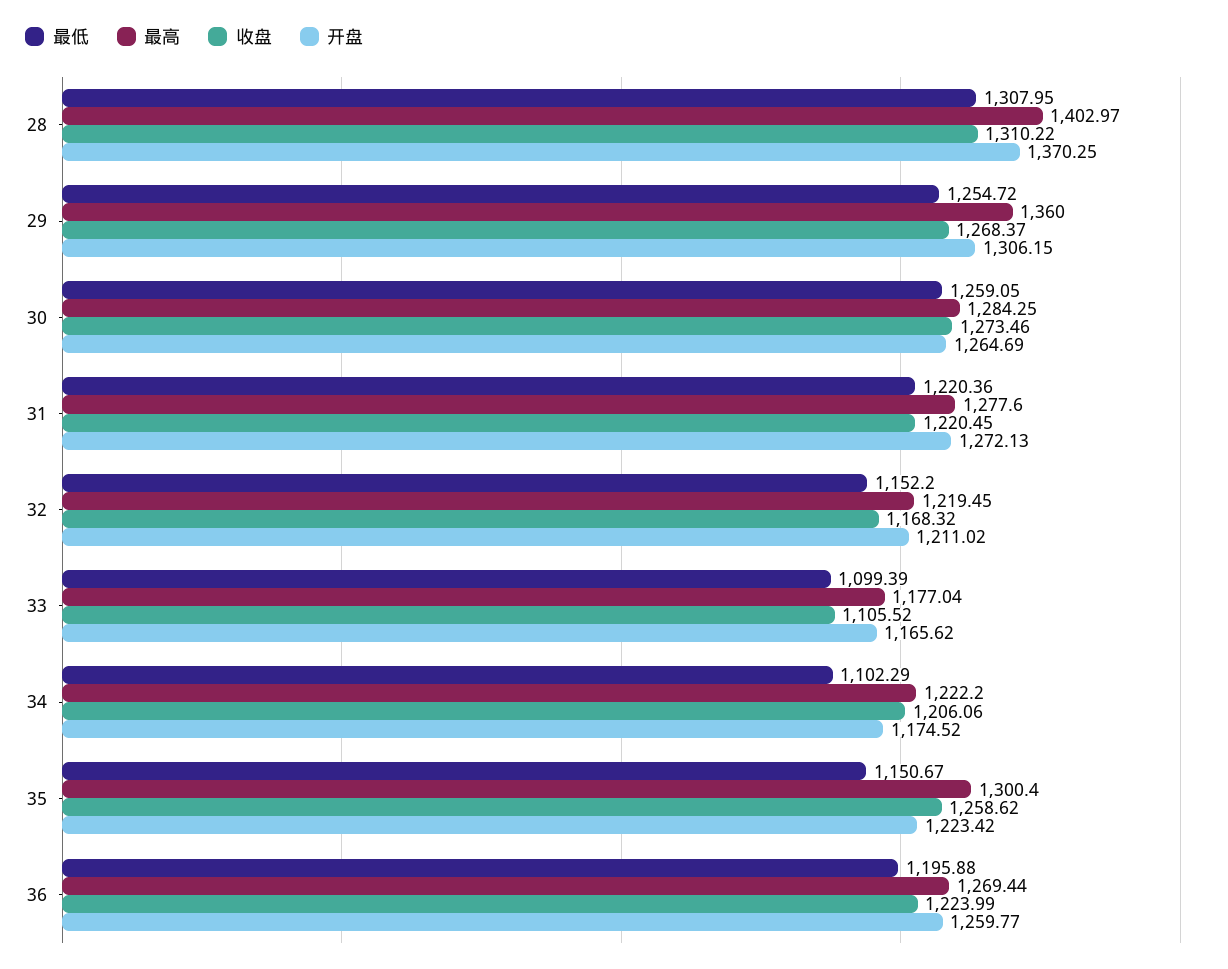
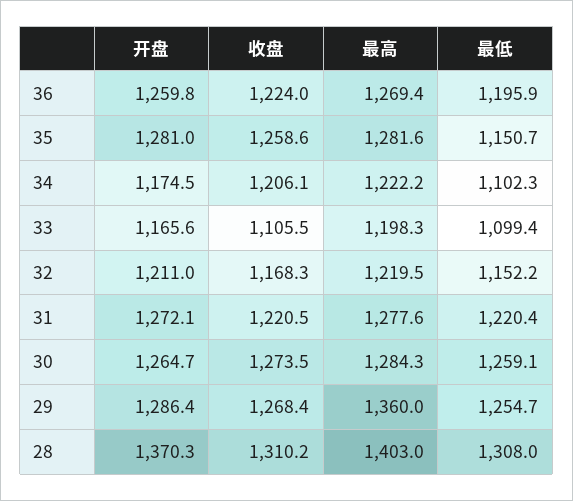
开盘, 29: 1306.15 -> 1286.4
最高, 33: 1177.04 -> 1198.3
最高, 35: 1300.4 -> 1281.6
开盘, 35: 1223.42 -> 1281

